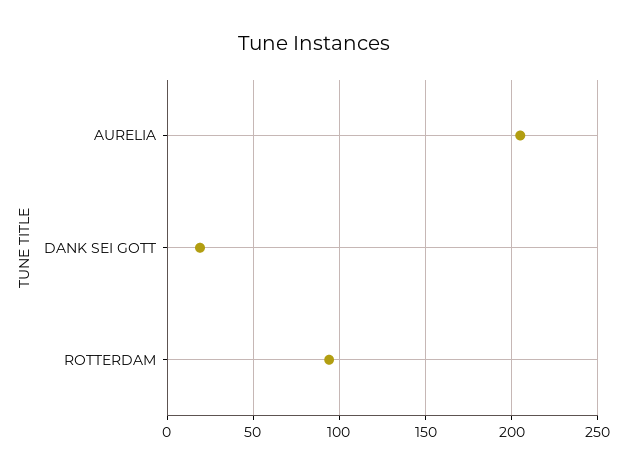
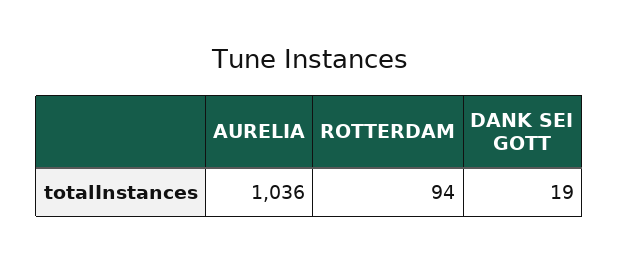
AURELIA: 205 -> 1036

